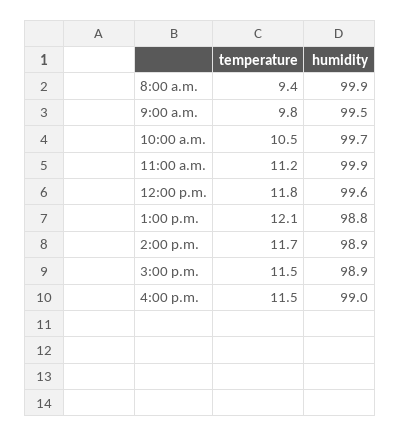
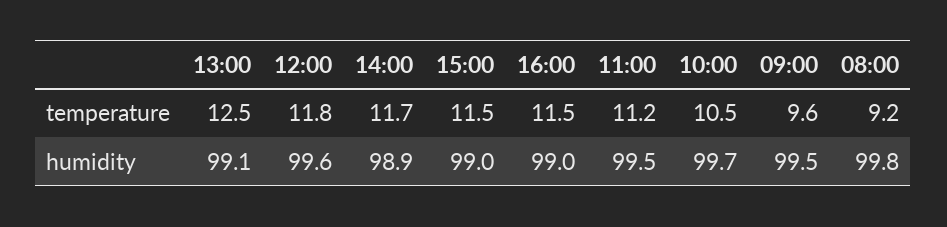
temperature, 8:00 a.m.: 9.4 -> 9.2
humidity, 8:00 a.m.: 99.9 -> 99.8
temperature, 9:00 a.m.: 9.8 -> 9.6
humidity, 11:00 a.m.: 99.9 -> 99.5
temperature, 1:00 p.m.: 12.1 -> 12.5
humidity, 1:00 p.m.: 98.8 -> 99.1
humidity, 3:00 p.m.: 98.9 -> 99

